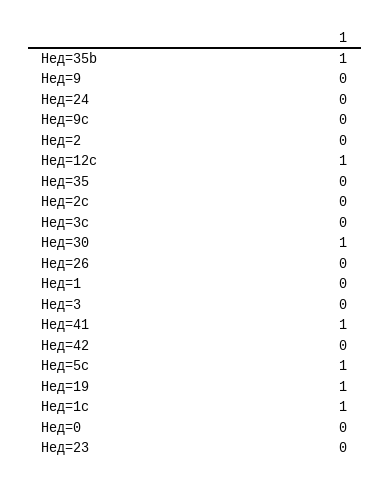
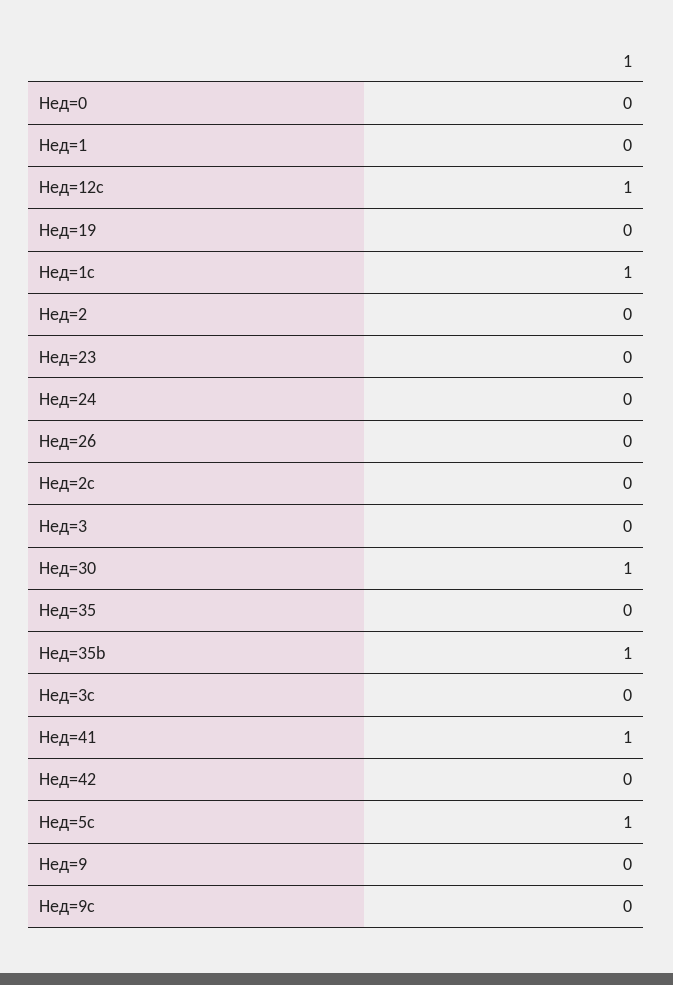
Нед=19: 1 -> 0

